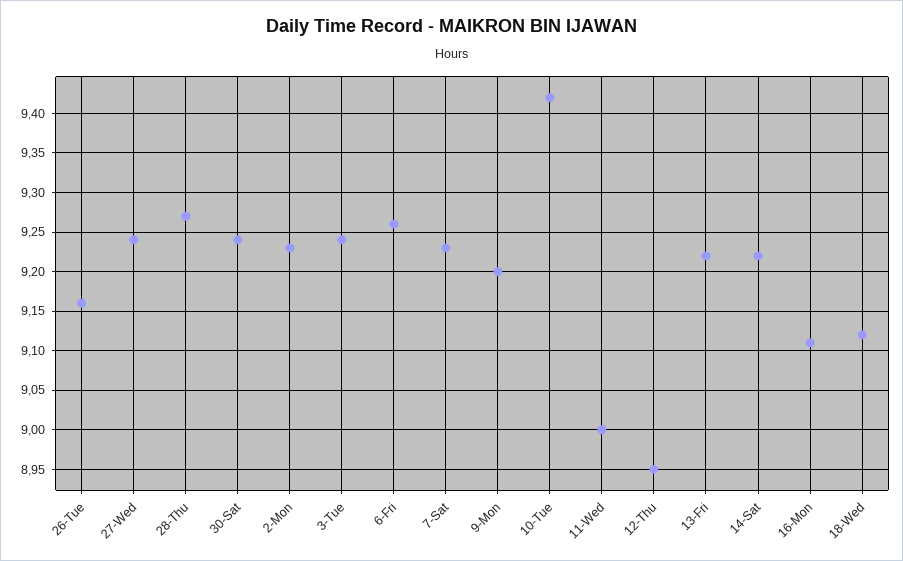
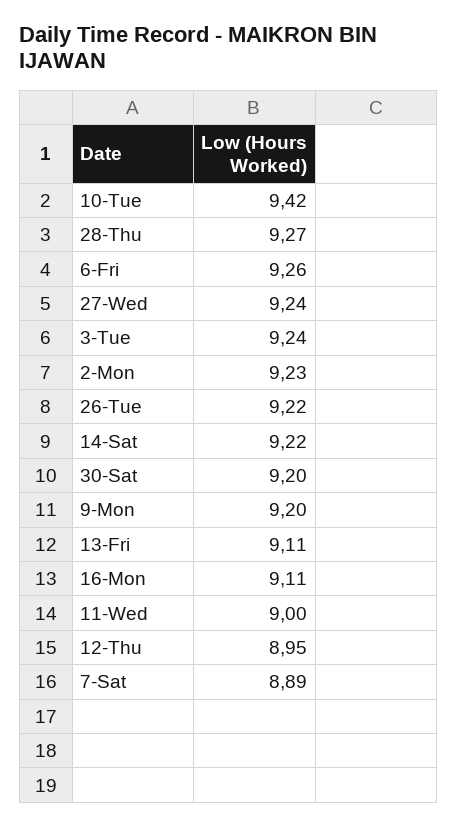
26-Tue: 9.16 -> 9.22
30-Sat: 9.24 -> 9.2
7-Sat: 9.23 -> 8.89
13-Fri: 9.22 -> 9.11
18-Wed: 9.12 -> none

